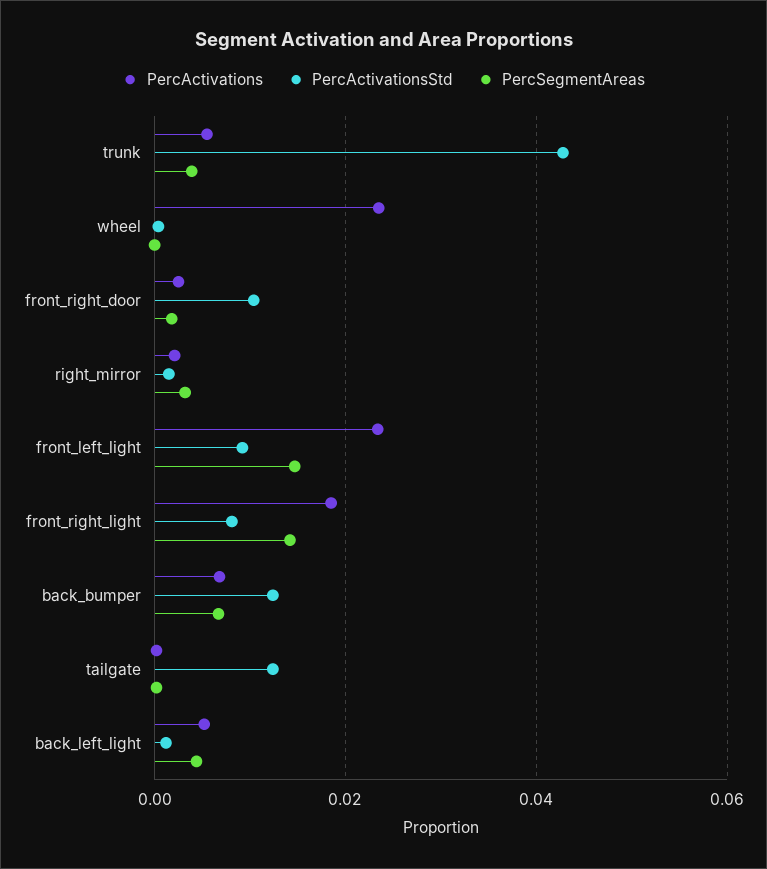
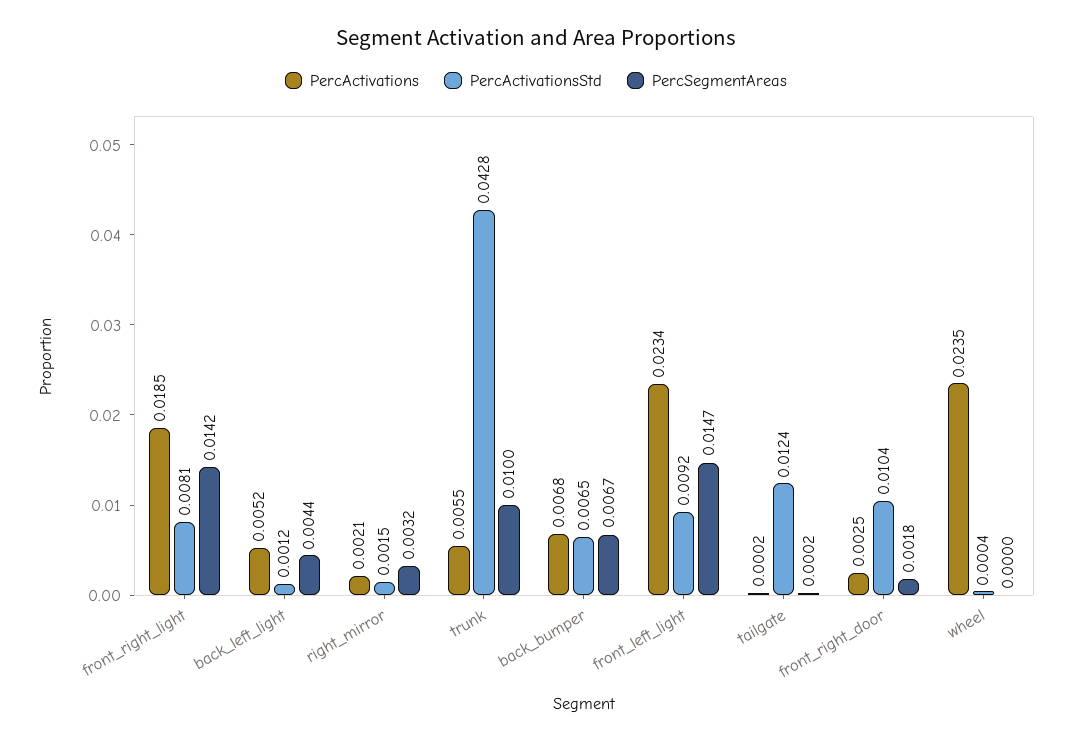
PercSegmentAreas, trunk: 0.004 -> 0.01
PercActivationsStd, back_bumper: 0.012 -> 0.0065

